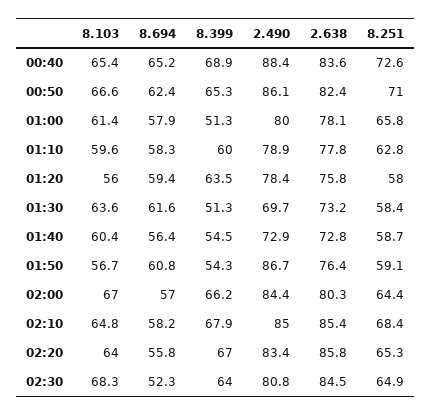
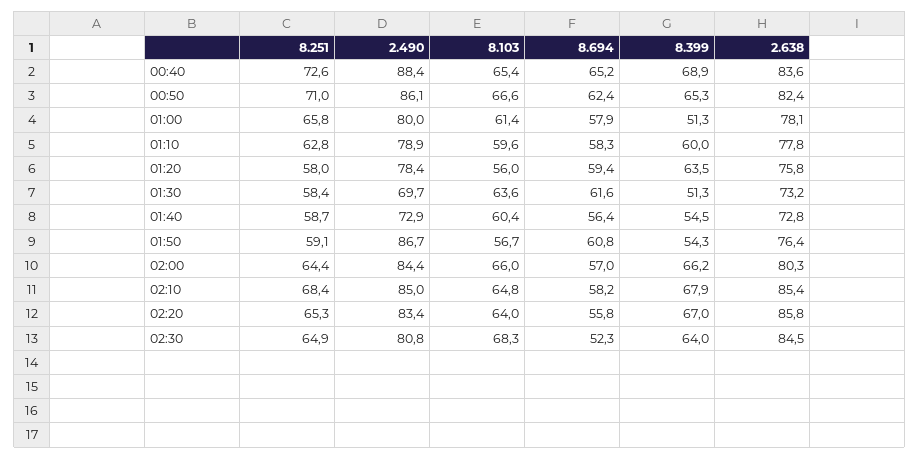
8.103, 02:00: 67 -> 66

